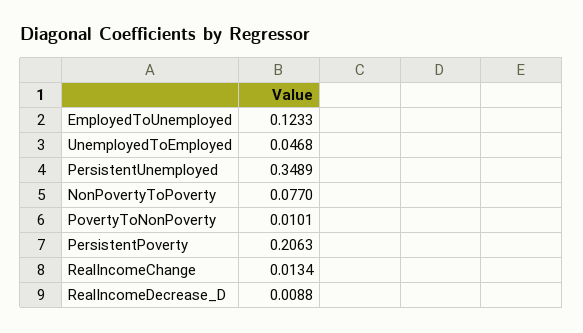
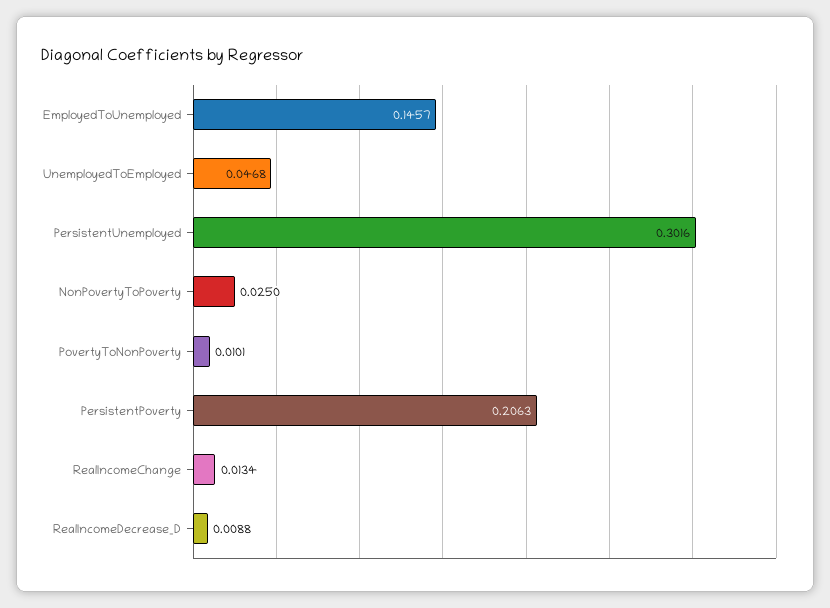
EmployedToUnemployed: 0.1233 -> 0.1457
PersistentUnemployed: 0.3489 -> 0.3016
NonPovertyToPoverty: 0.077 -> 0.025

